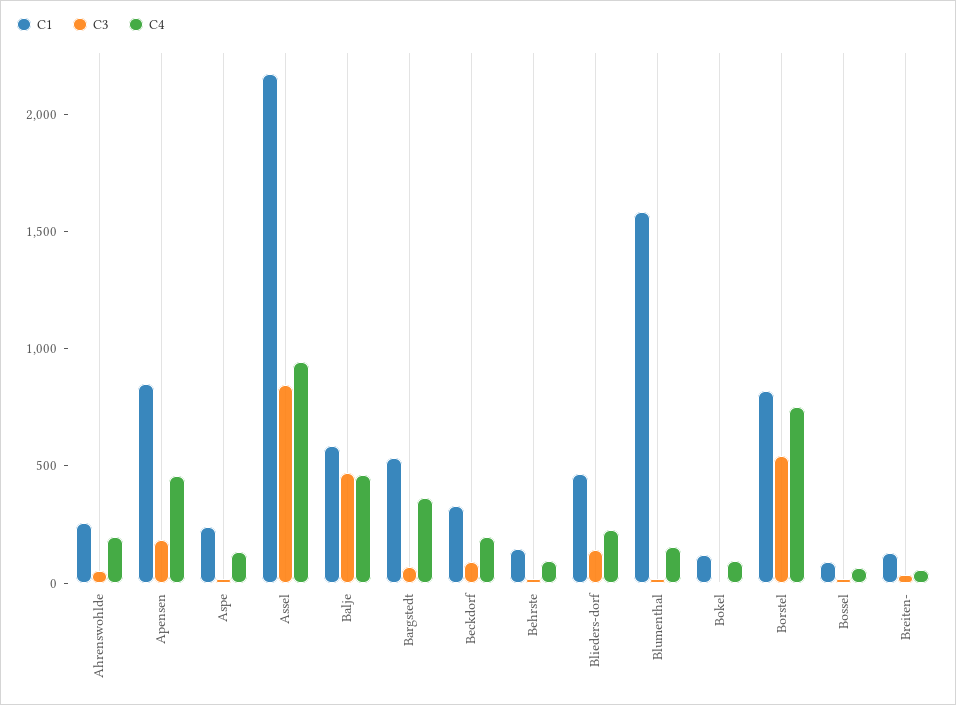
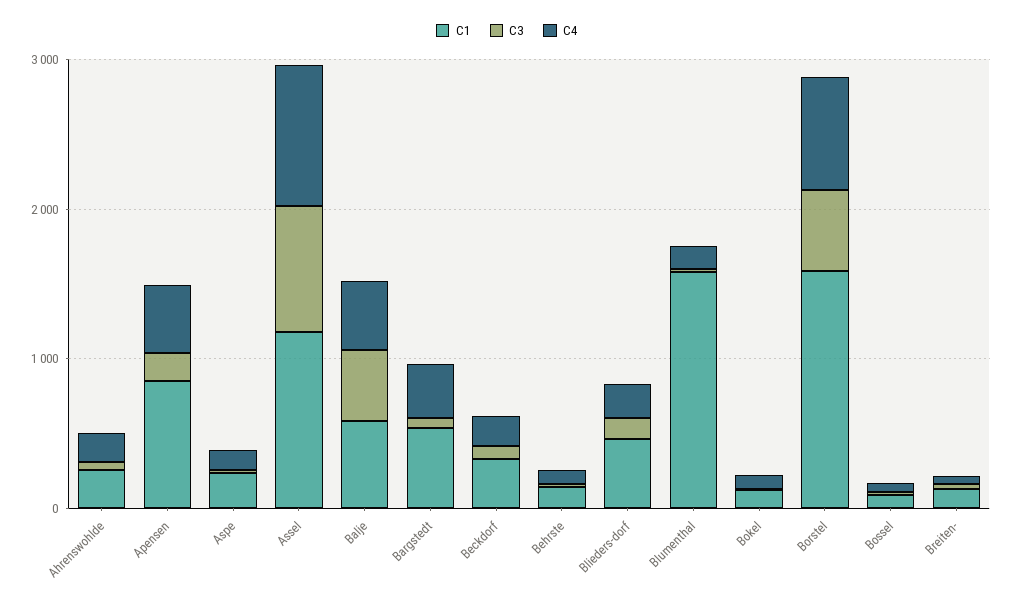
C1, Assel: 2200 -> 1200
C1, Borstel: 800 -> 1600

